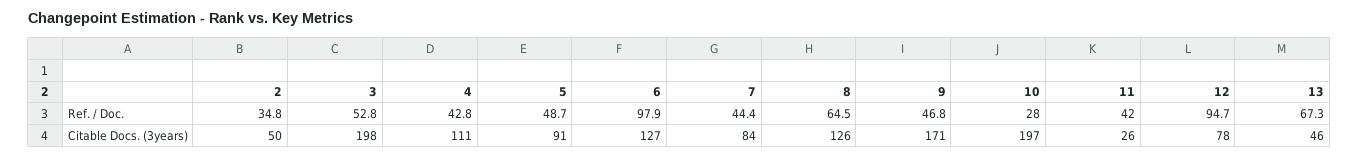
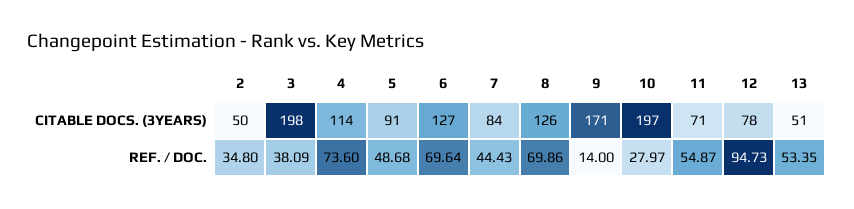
3, Ref. / Doc.: 52.8 -> 38.09
4, Ref. / Doc.: 42.8 -> 73.6
6, Ref. / Doc.: 97.9 -> 69.64
8, Ref. / Doc.: 64.5 -> 69.86
9, Ref. / Doc.: 46.8 -> 14
11, Ref. / Doc.: 42 -> 54.87
13, Ref. / Doc.: 67.3 -> 53.35
4, Citable Docs. (3years): 111 -> 114
11, Citable Docs. (3years): 26 -> 71
13, Citable Docs. (3years): 46 -> 51

